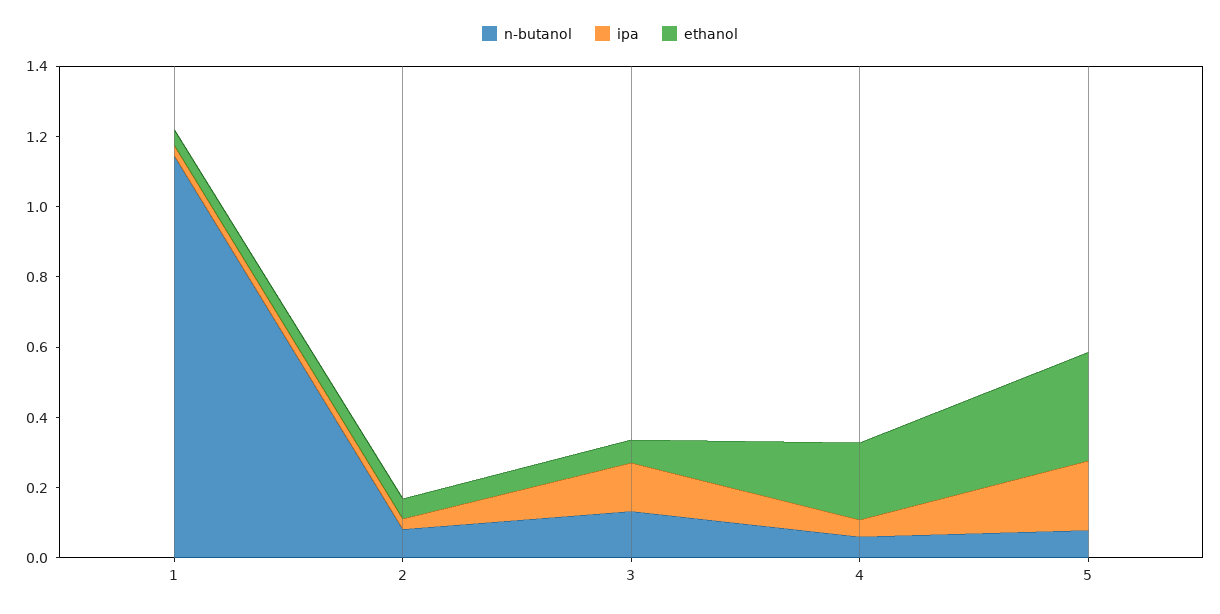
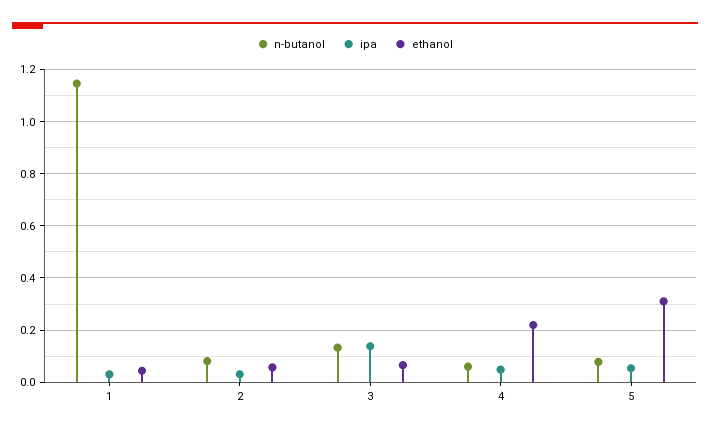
ipa, 5: 0.2 -> 0.05

